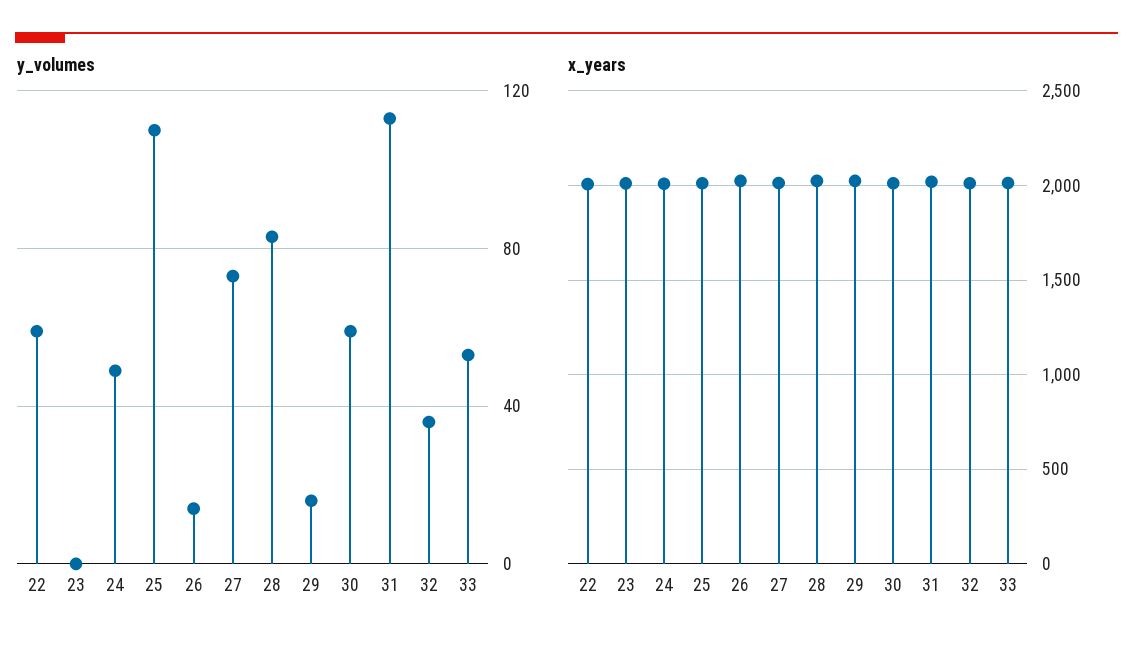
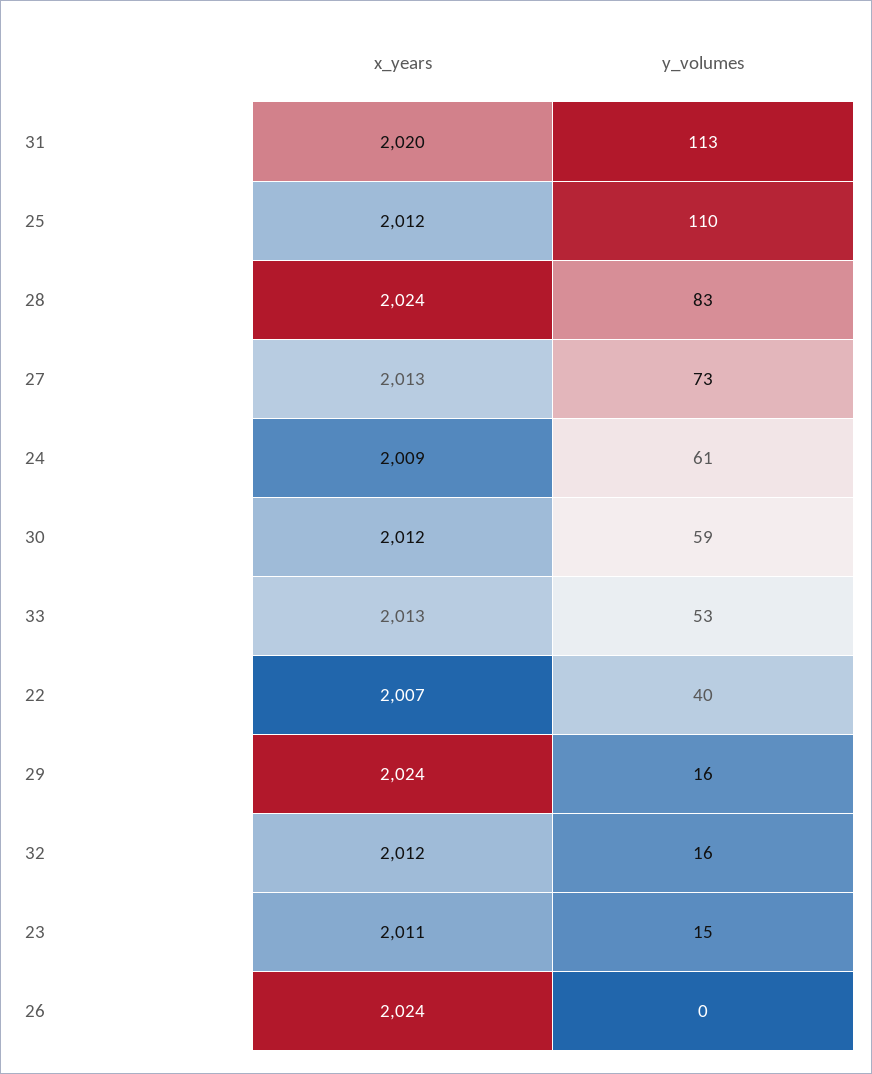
y_volumes, 22: 60 -> 40
y_volumes, 23: 0 -> 15
y_volumes, 24: 50 -> 61
y_volumes, 26: 15 -> 0
y_volumes, 32: 35 -> 16

